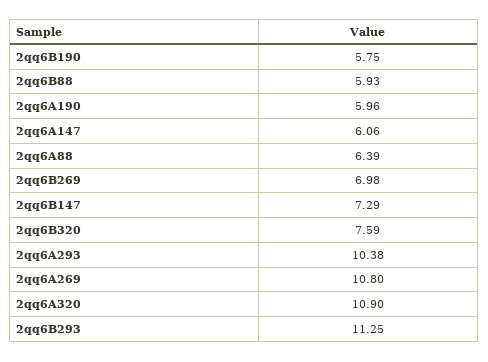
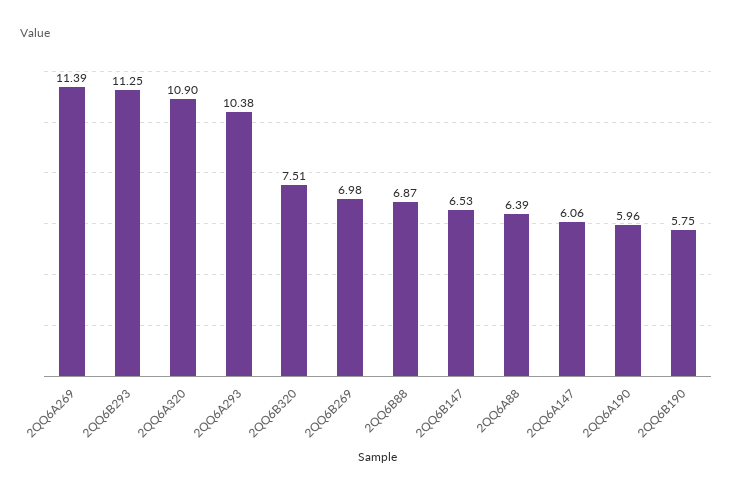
2qq6B88: 5.93 -> 6.87
2qq6B147: 7.29 -> 6.53
2qq6B320: 7.59 -> 7.51
2qq6A269: 10.8 -> 11.39

